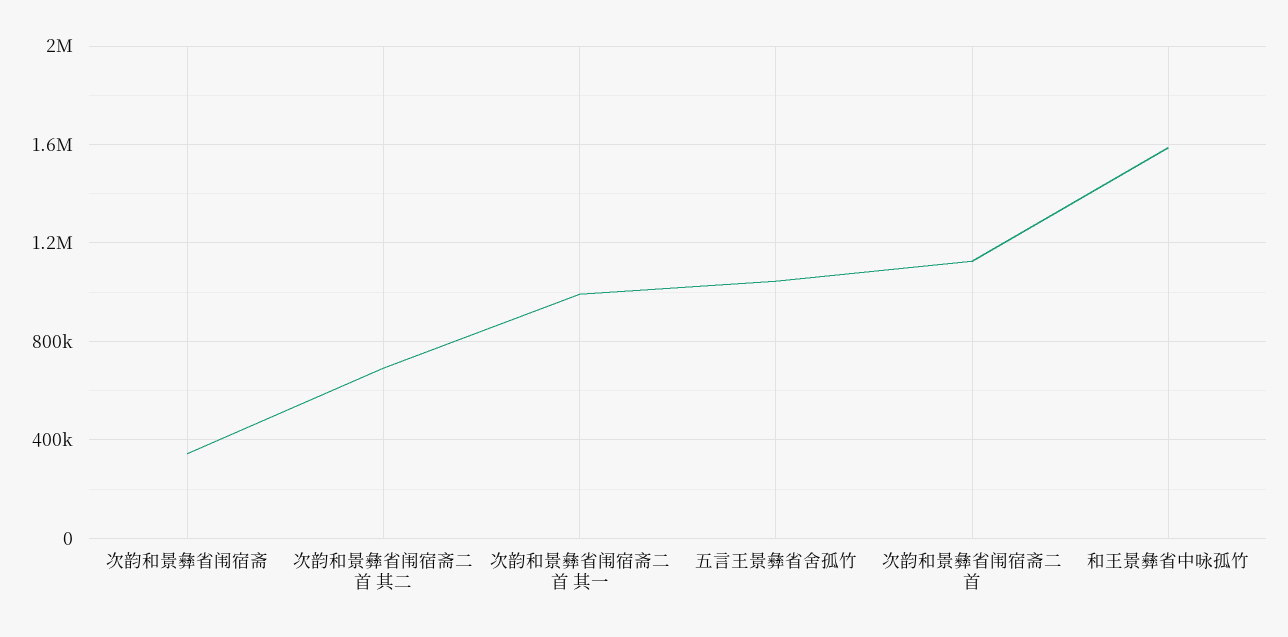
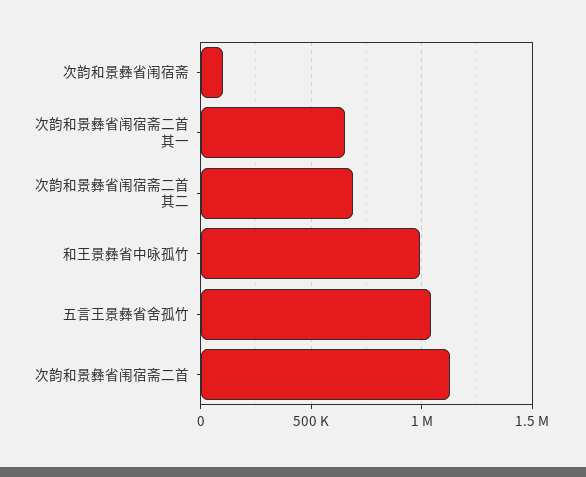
次韵和景彝省闱宿斋: 350000 -> 100000
次韵和景彝省闱宿斋二首 其一: 1000000 -> 650000
和王景彝省中咏孤竹: 1600000 -> 1000000

